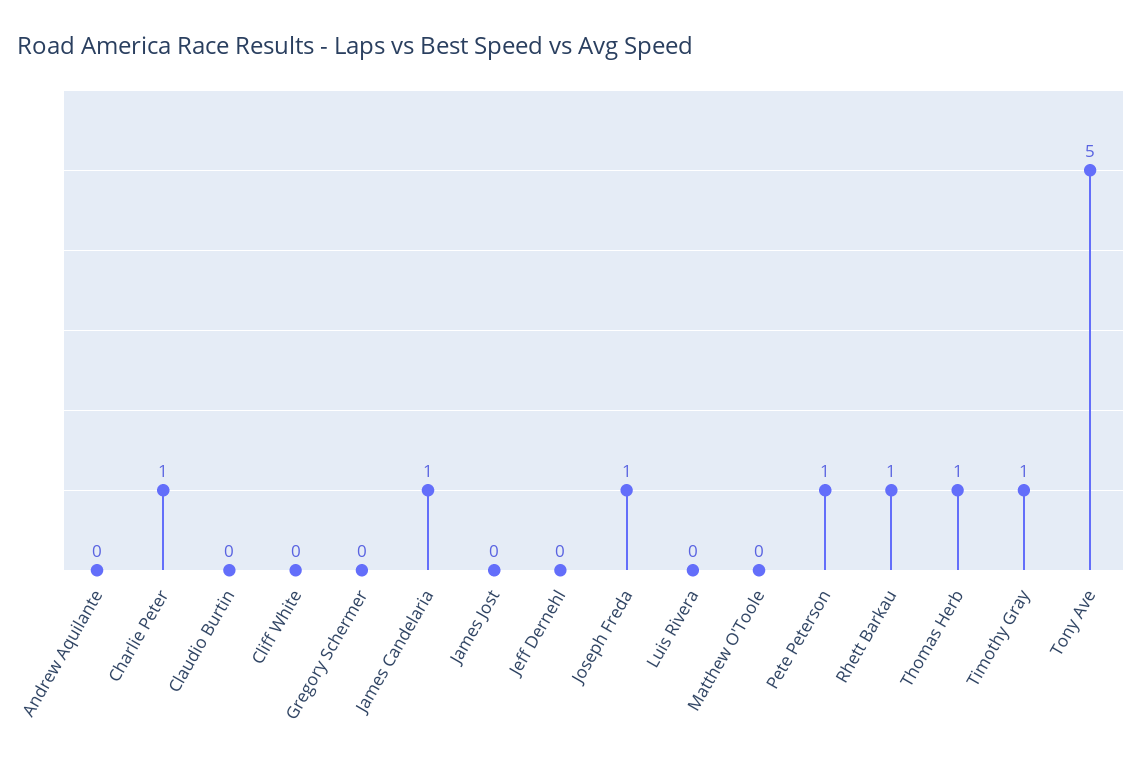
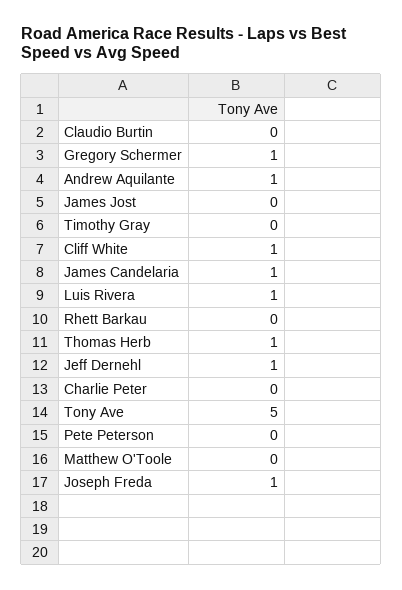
Andrew Aquilante: 0 -> 1
Charlie Peter: 1 -> 0
Cliff White: 0 -> 1
Gregory Schermer: 0 -> 1
Jeff Dernehl: 0 -> 1
Luis Rivera: 0 -> 1
Pete Peterson: 1 -> 0
Rhett Barkau: 1 -> 0
Timothy Gray: 1 -> 0

